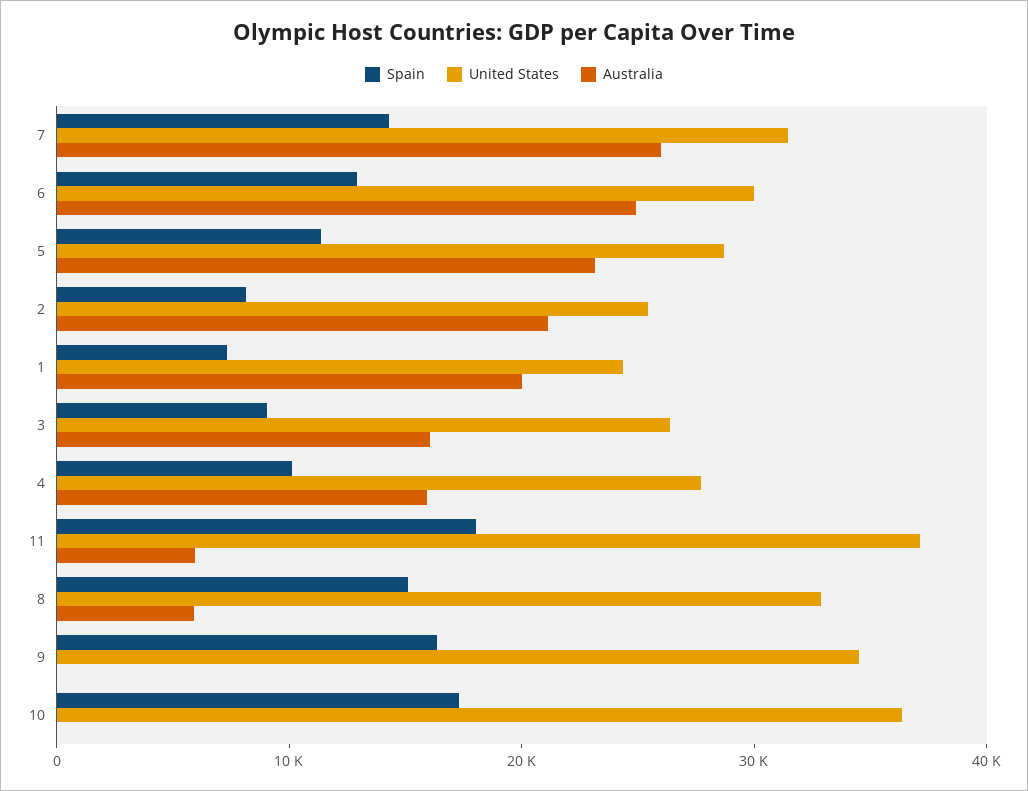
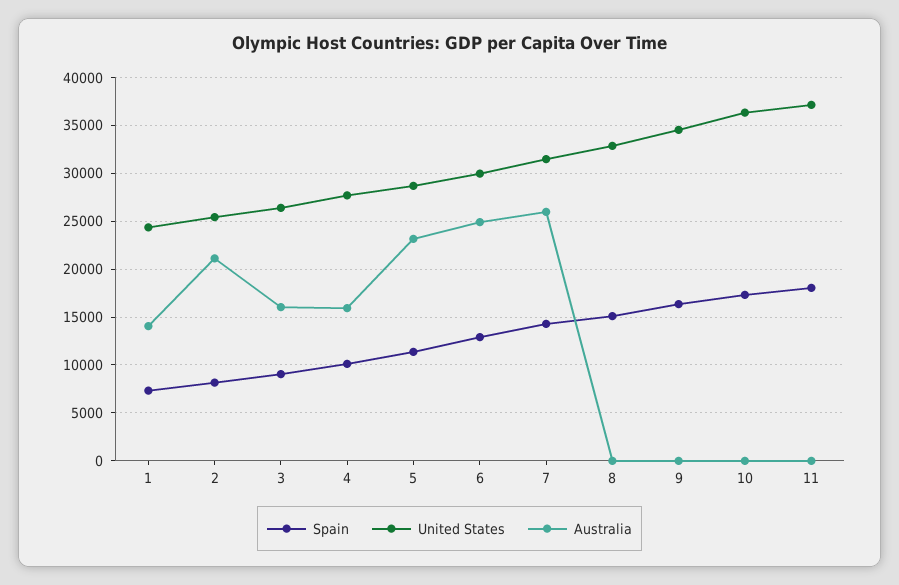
Australia, 1: 20000 -> 14000
Australia, 11: 6000 -> 0
Australia, 8: 6000 -> 0

